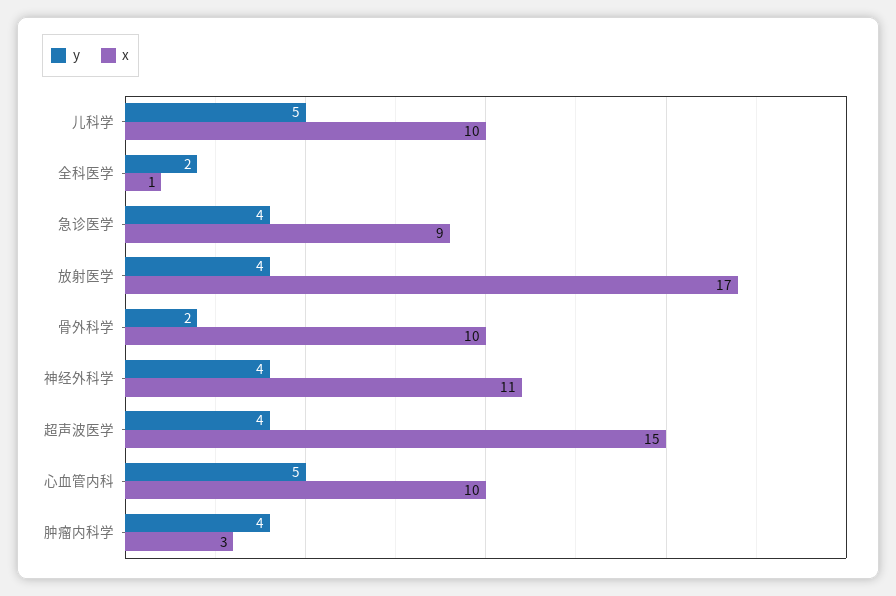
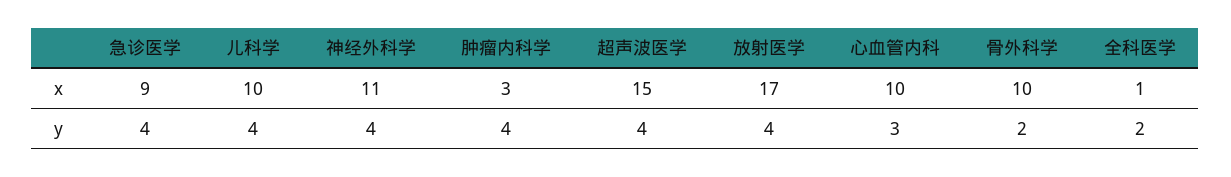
y, 儿科学: 5 -> 4
y, 心血管内科: 5 -> 3

